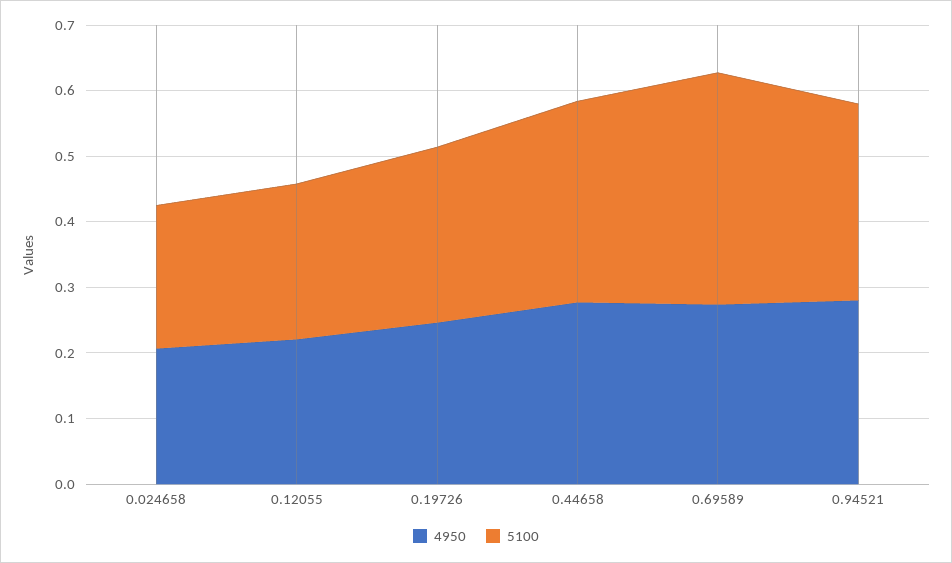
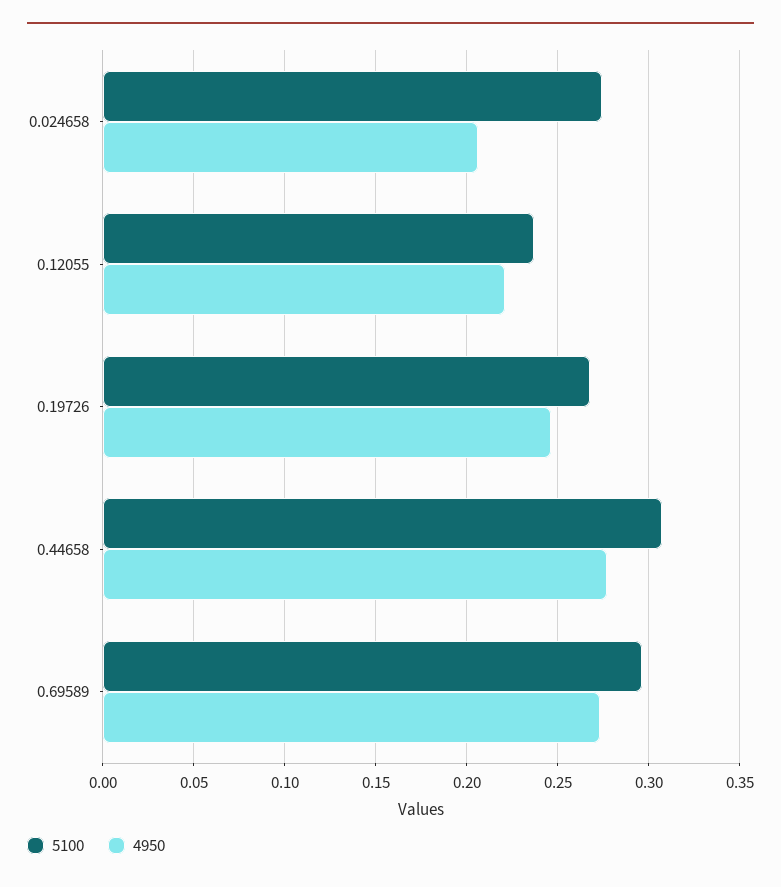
5100, 0.024658: 0.22 -> 0.275
5100, 0.69589: 0.36 -> 0.295
4950, 0.94521: 0.28 -> none
5100, 0.94521: 0.3 -> none

